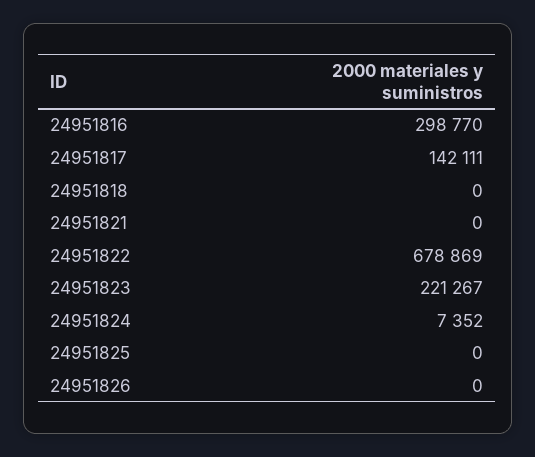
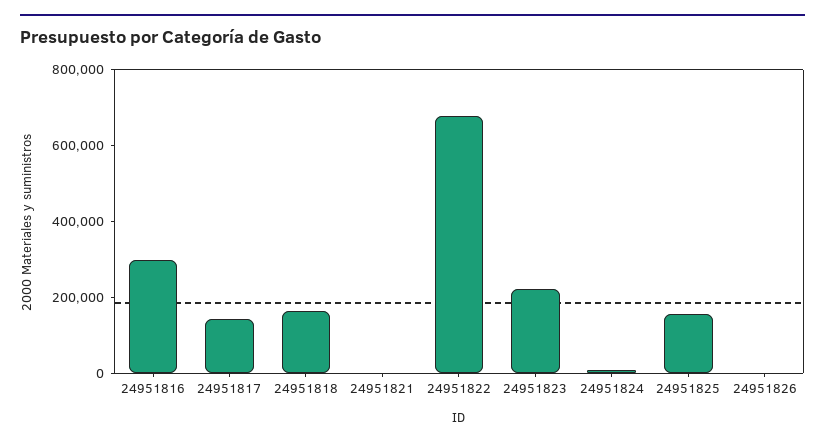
24951818: 0 -> 150000
24951825: 0 -> 150000

